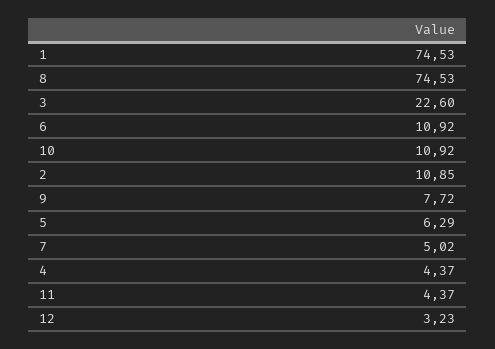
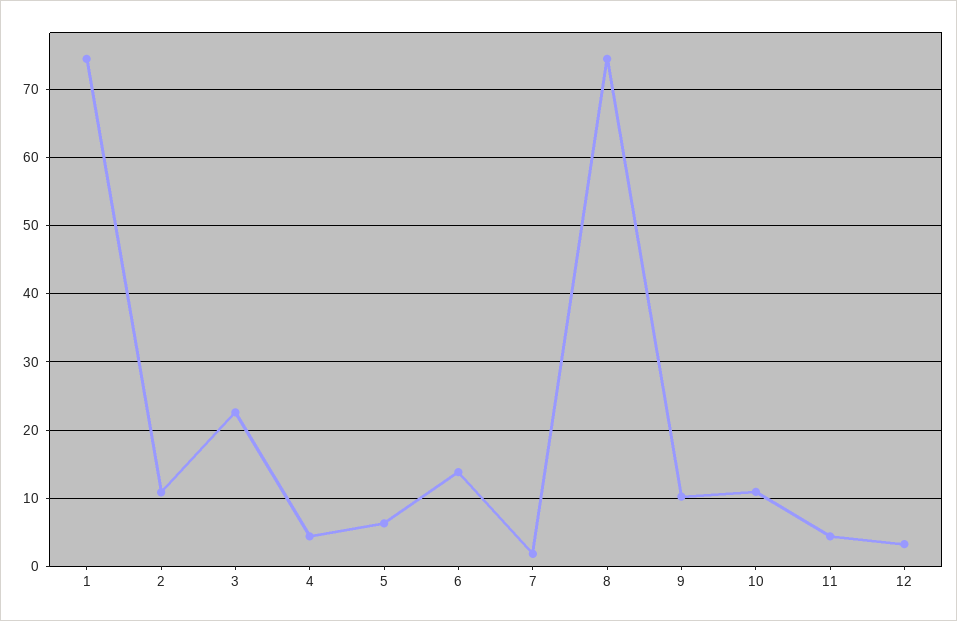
6: 10.92 -> 14
9: 7.72 -> 10
7: 5.02 -> 2

